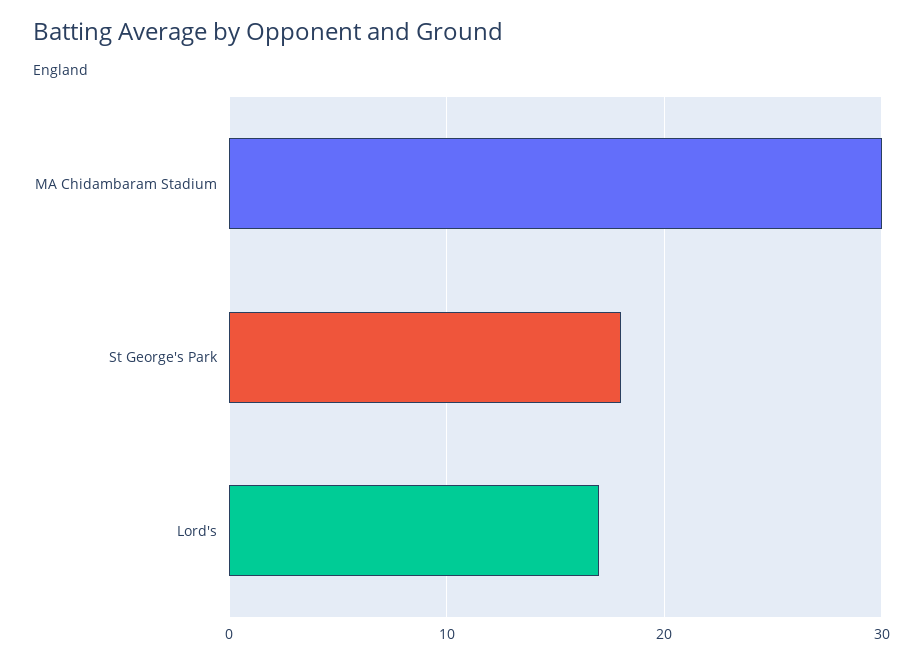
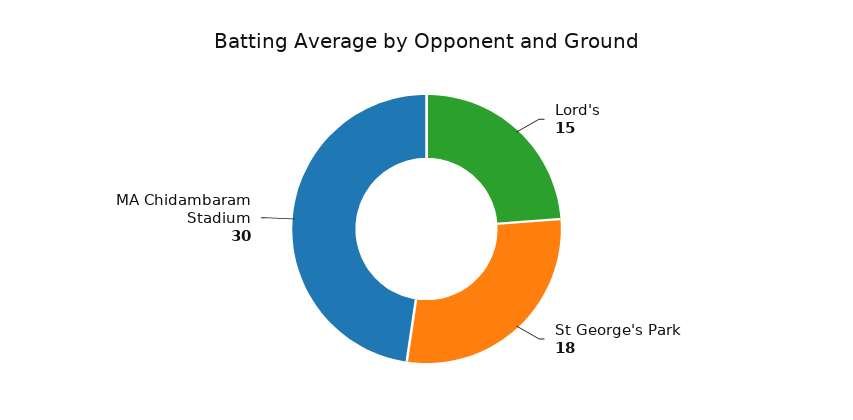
Lord's: 17 -> 15

